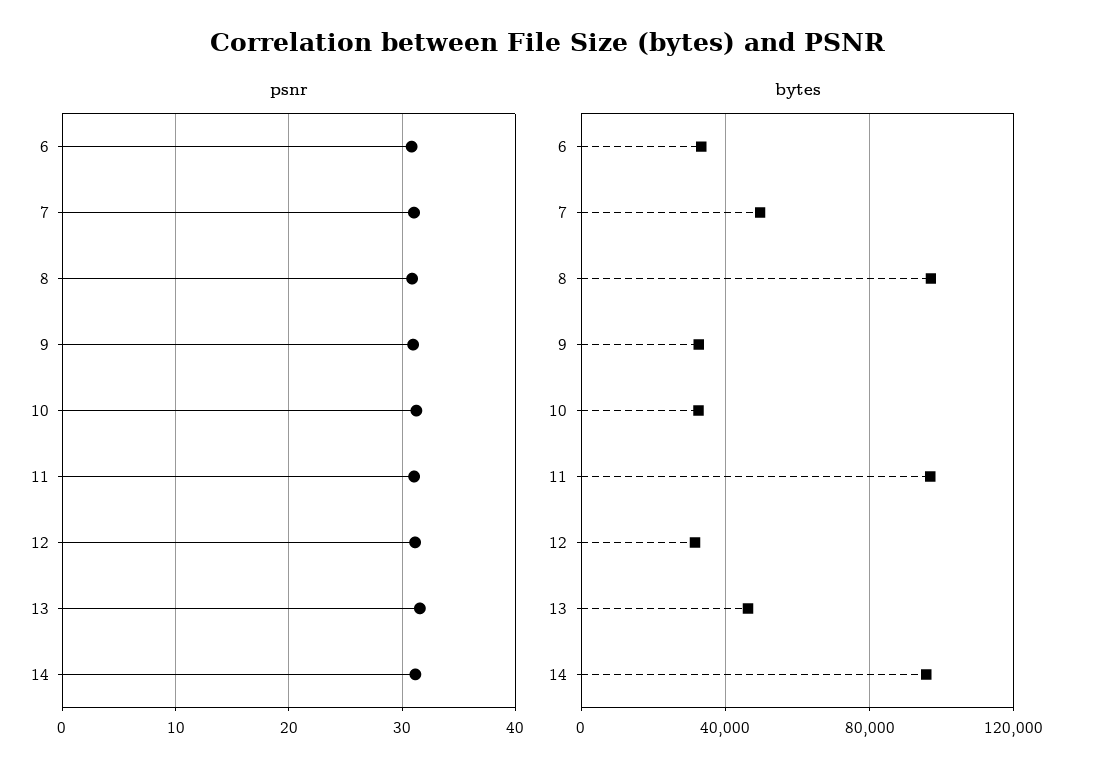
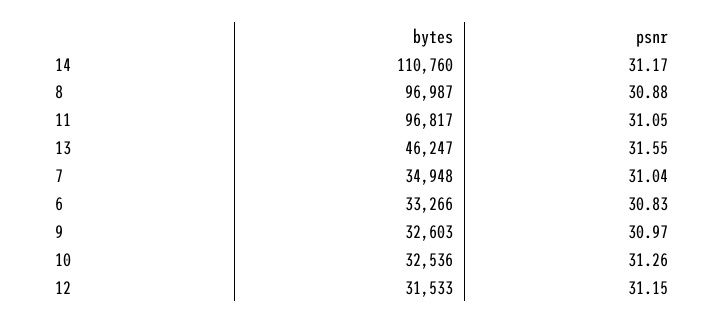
bytes, 7: 50000 -> 34948
bytes, 14: 95000 -> 110760

